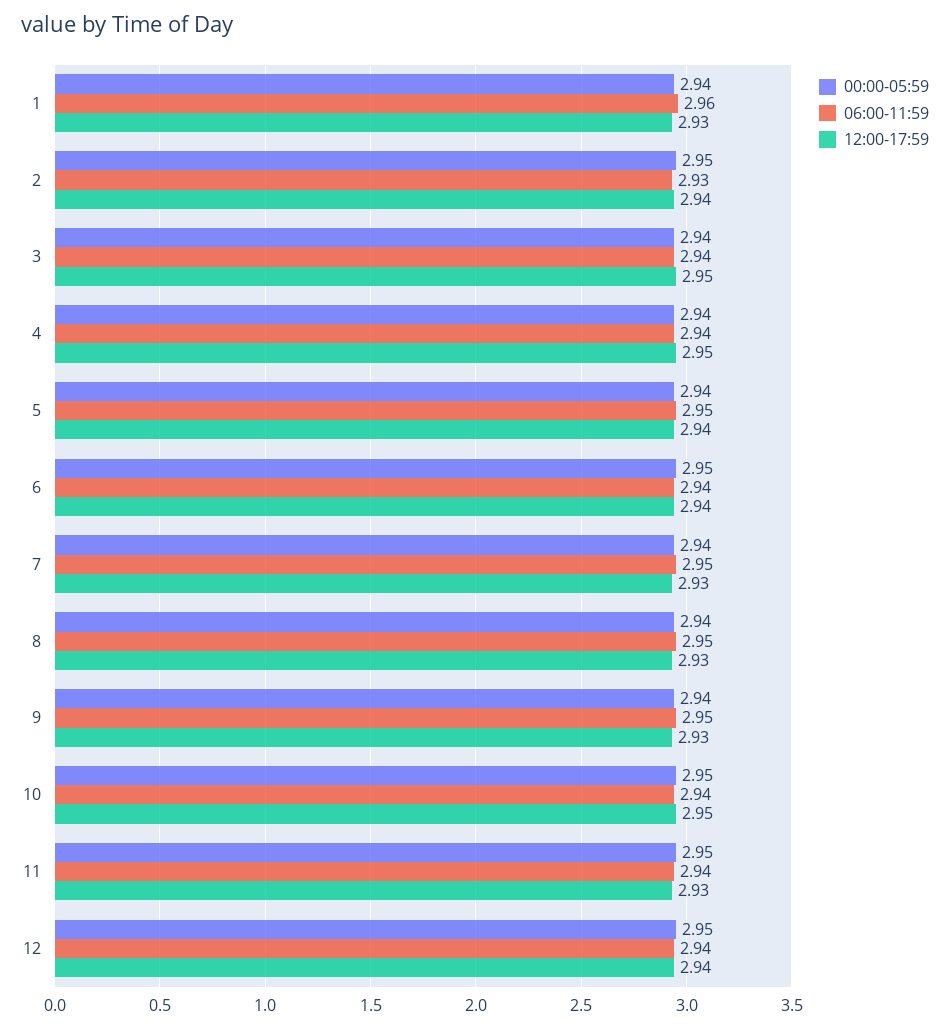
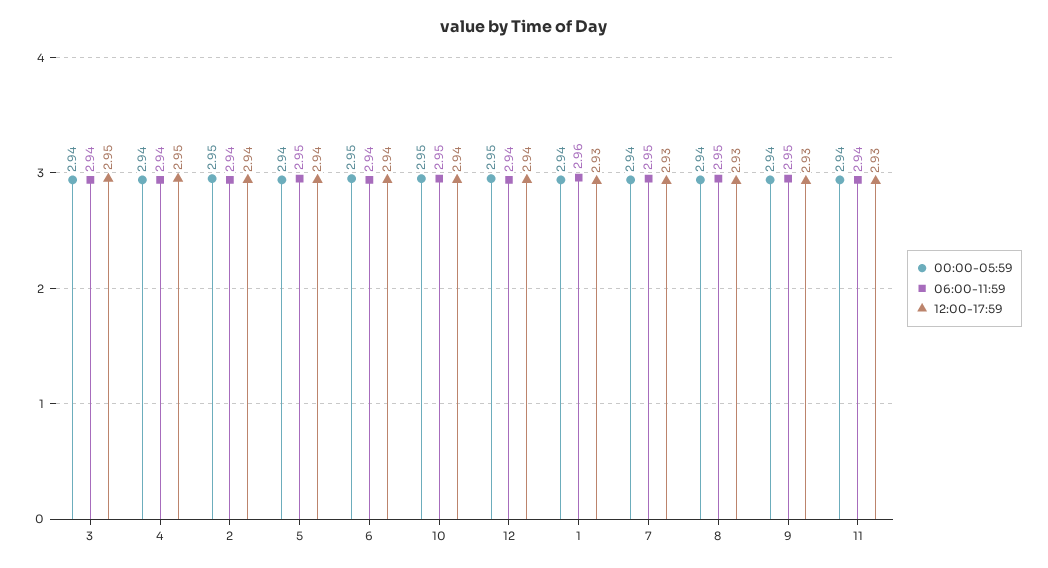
06:00-11:59, 2: 2.93 -> 2.94
06:00-11:59, 10: 2.94 -> 2.95
12:00-17:59, 10: 2.95 -> 2.94
00:00-05:59, 11: 2.95 -> 2.94

